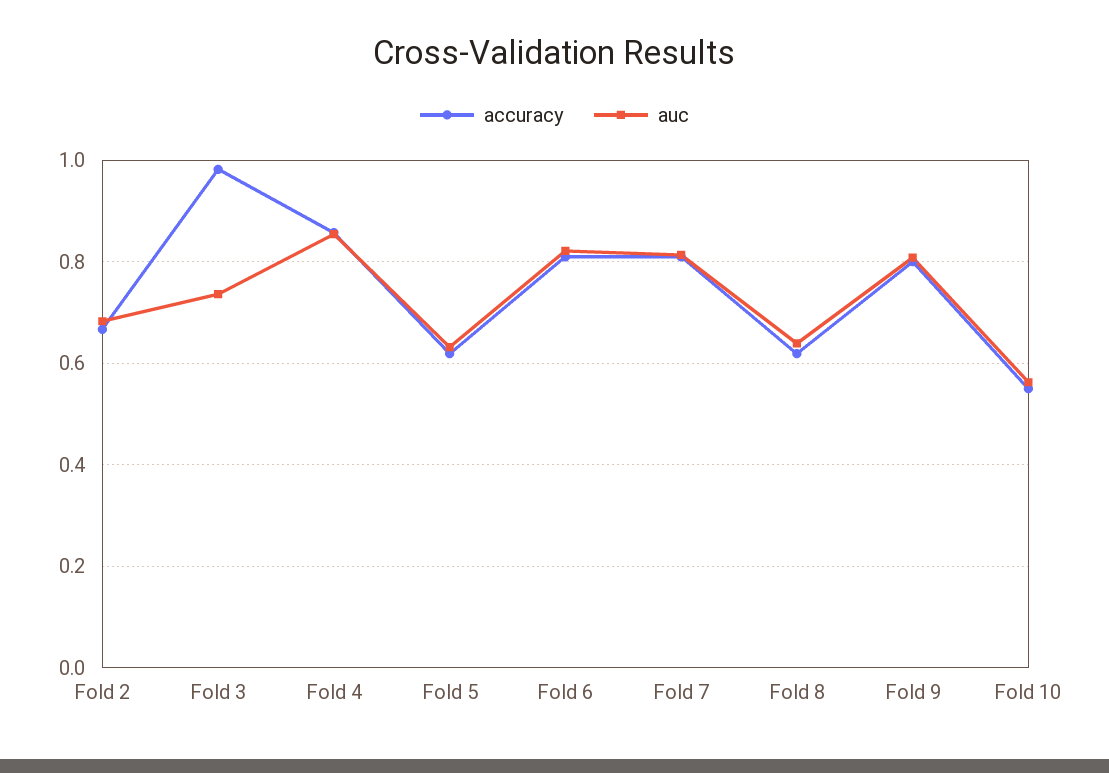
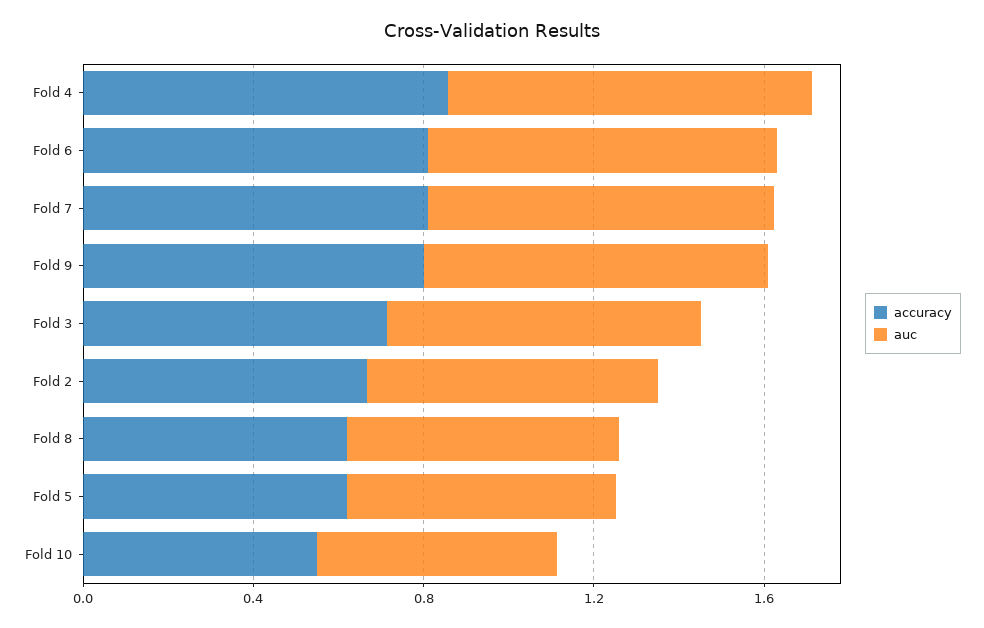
accuracy, Fold 3: 0.98 -> 0.7

